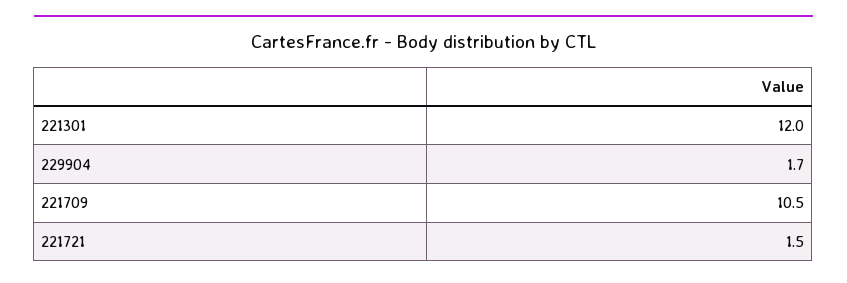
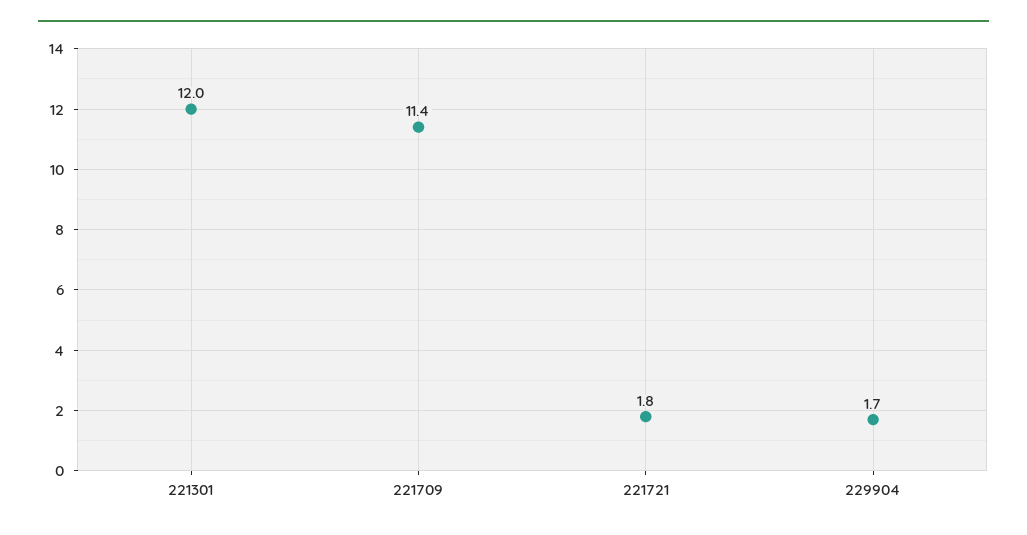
221709: 10.5 -> 11.4
221721: 1.5 -> 1.8

